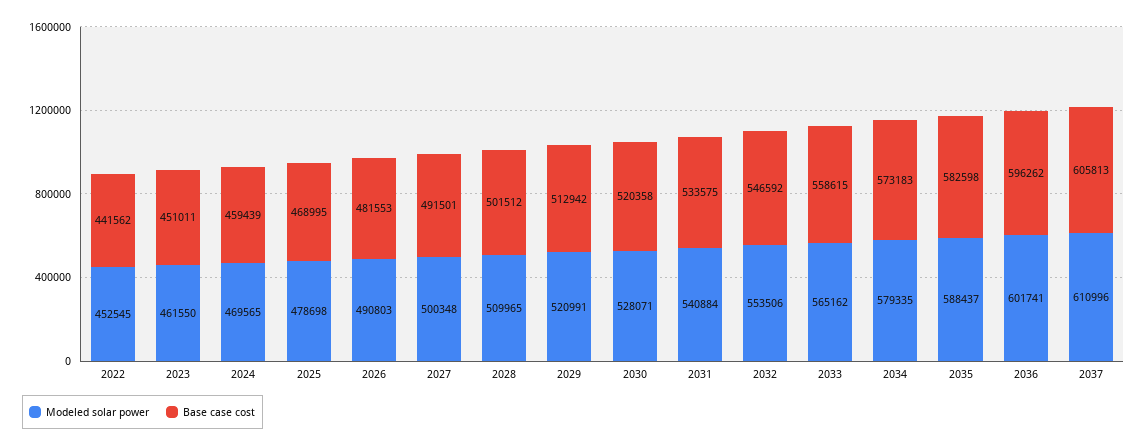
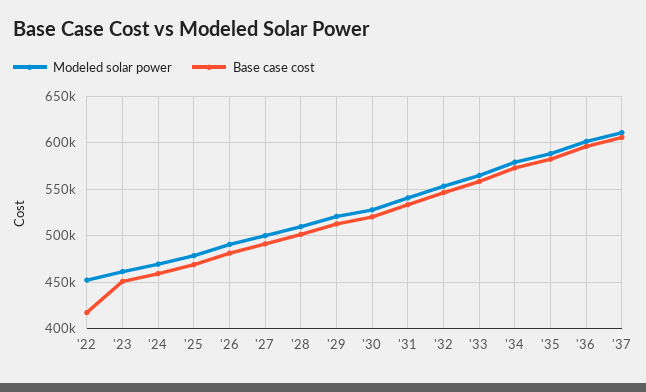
Base case cost, 2022: 441562 -> 420000

